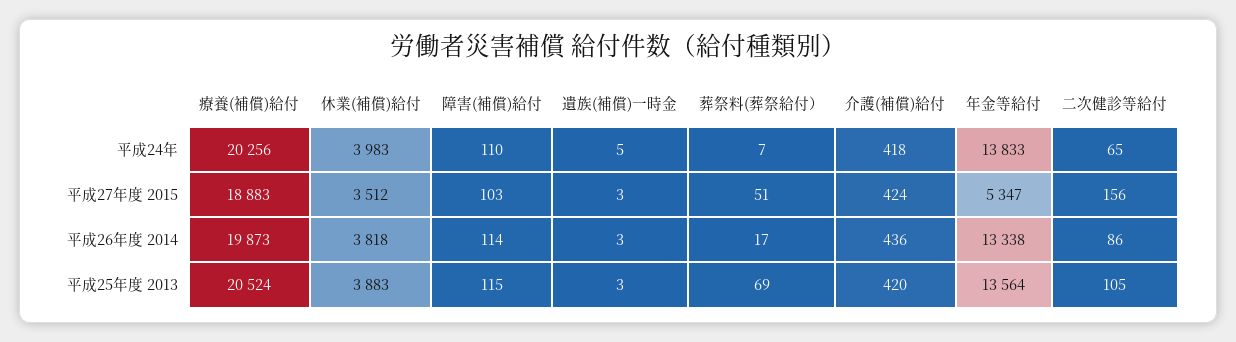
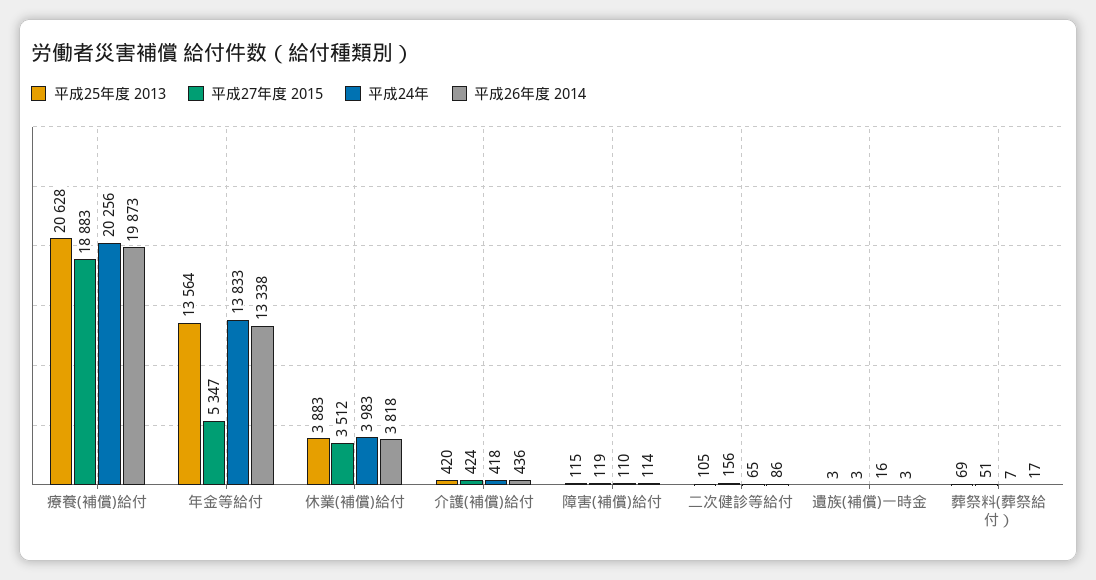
平成24年, 遺族(補償)一時金: 5 -> 16
平成27年度 2015, 障害(補償)給付: 103 -> 119
平成25年度 2013, 療養(補償)給付: 20524 -> 20628

